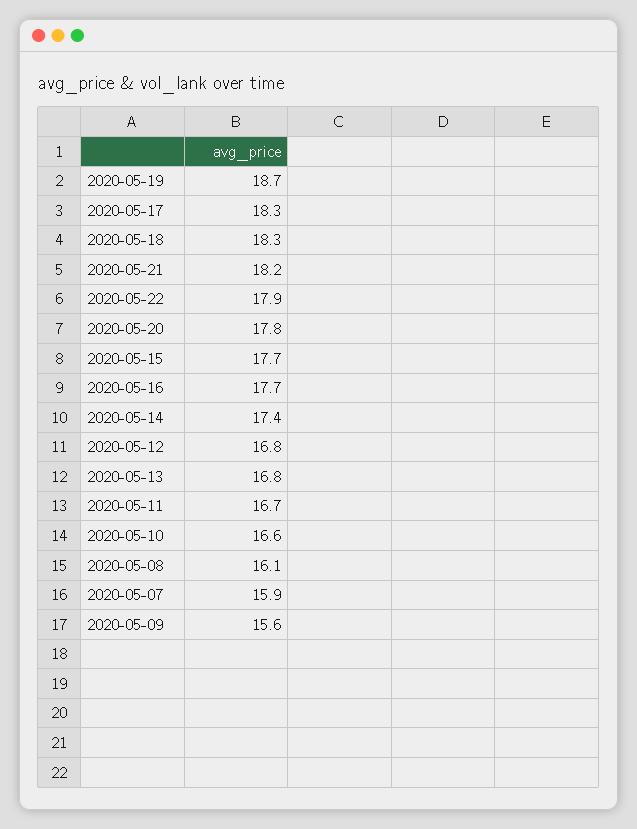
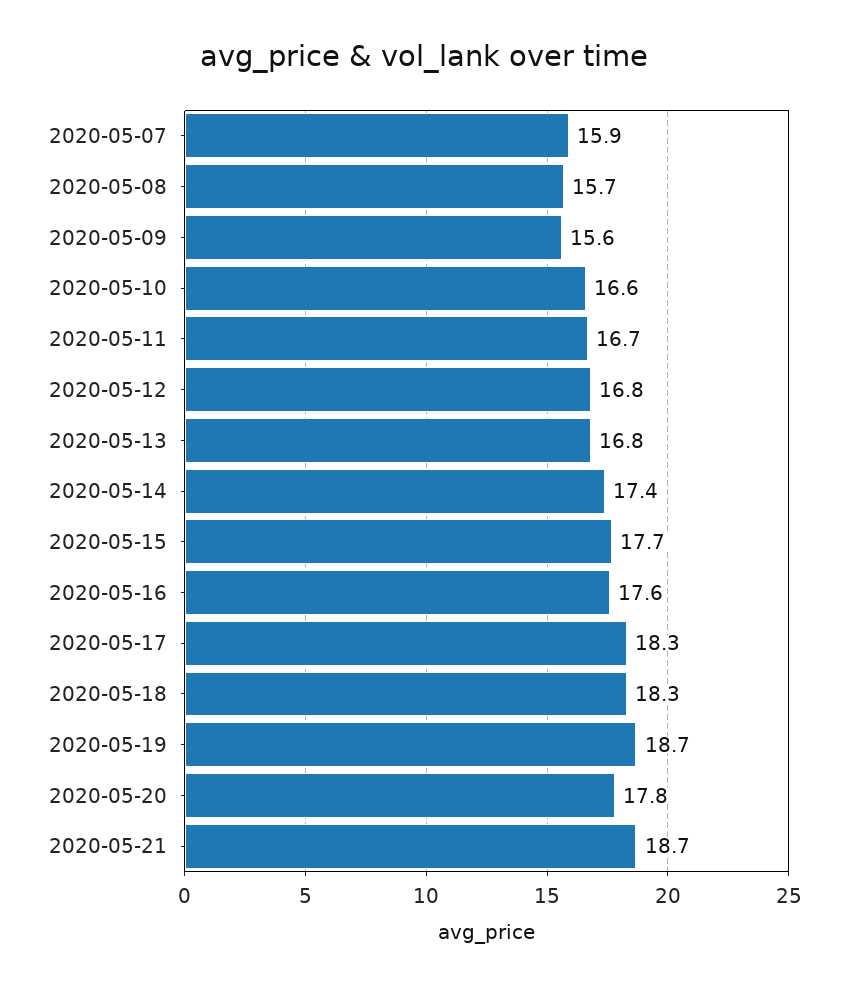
2020-05-21: 18.2 -> 18.7
2020-05-22: 17.9 -> none
2020-05-16: 17.7 -> 17.6
2020-05-08: 16.1 -> 15.7

